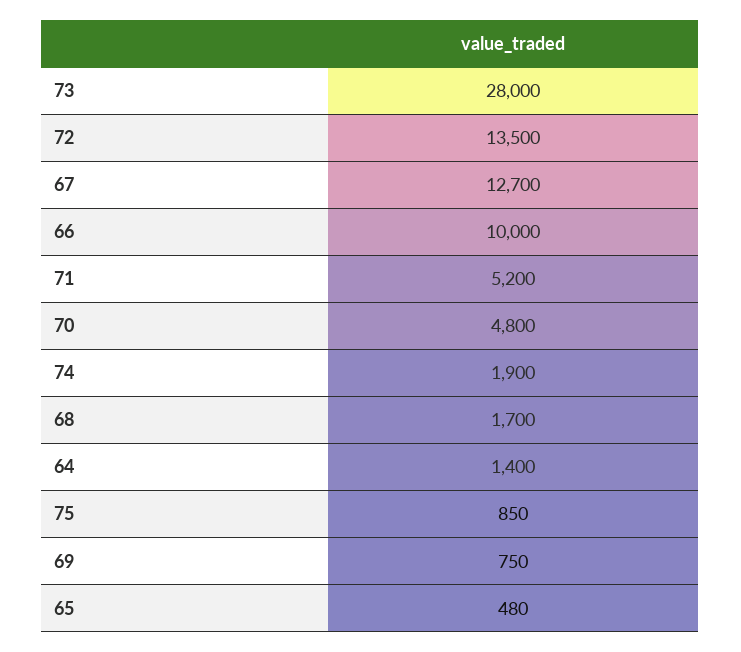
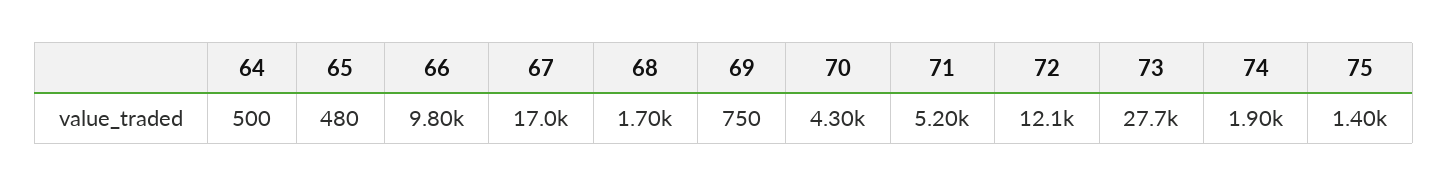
73: 28000 -> 27700
72: 13500 -> 12100
67: 12700 -> 17000
66: 10000 -> 9800
70: 4800 -> 4300
64: 1400 -> 500
75: 850 -> 1400

